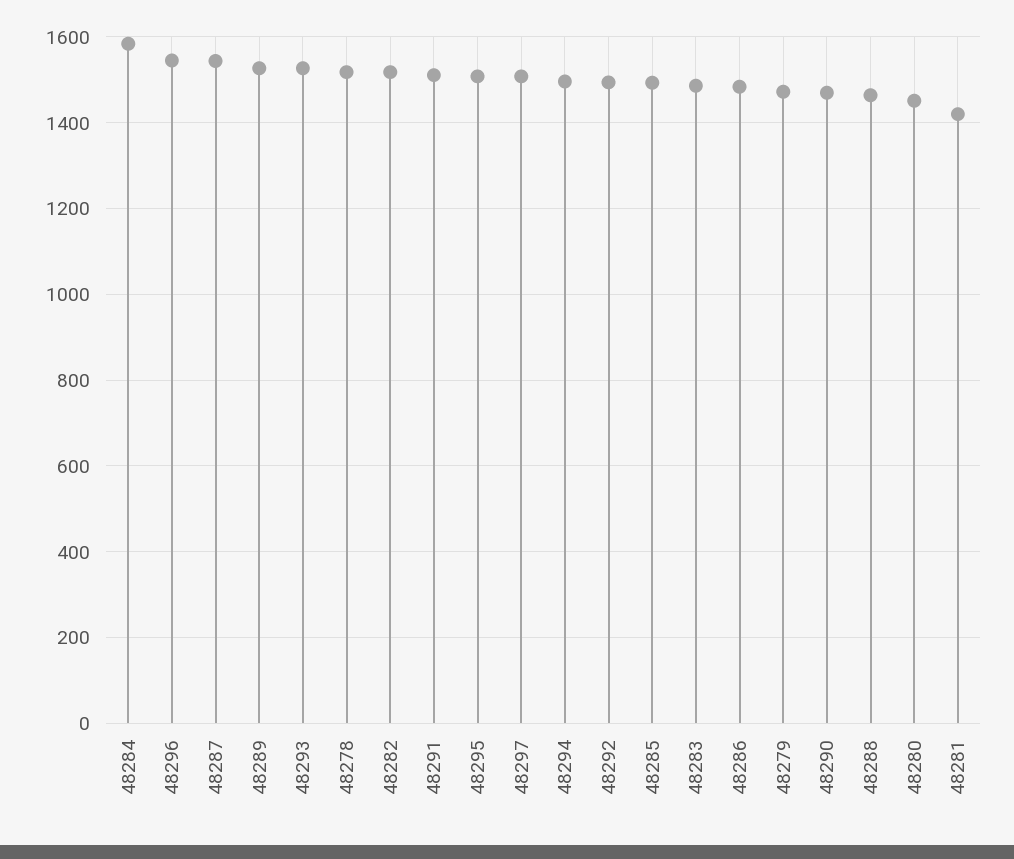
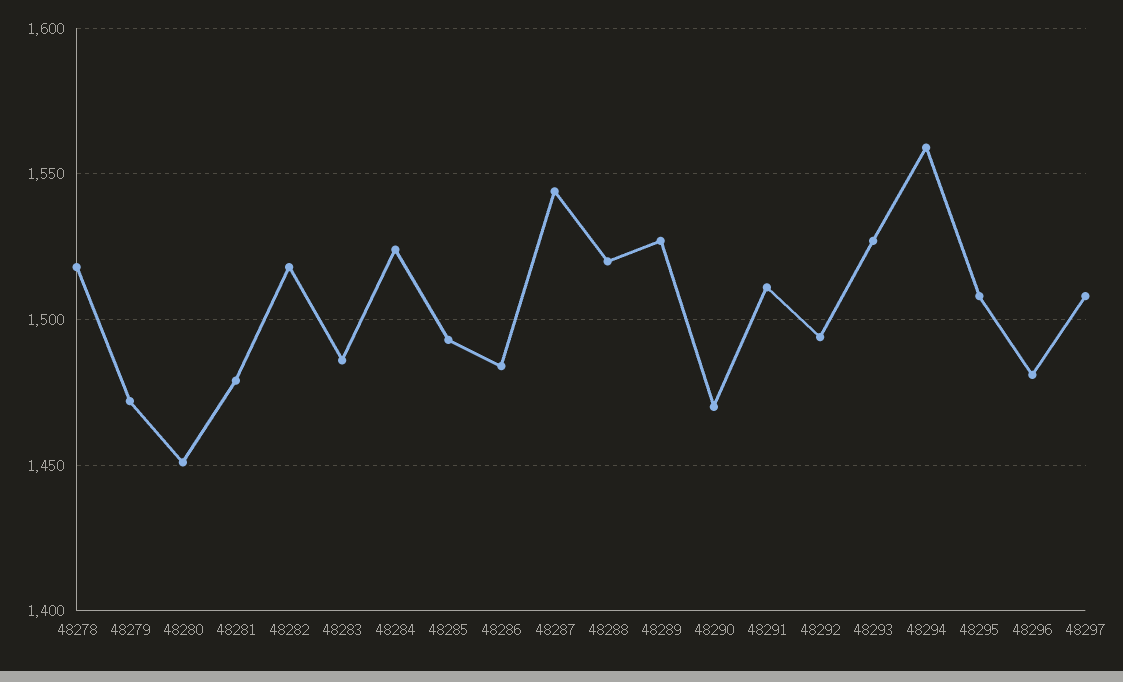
48284: 1580 -> 1525
48296: 1540 -> 1480
48294: 1500 -> 1560
48288: 1460 -> 1520
48281: 1420 -> 1480

